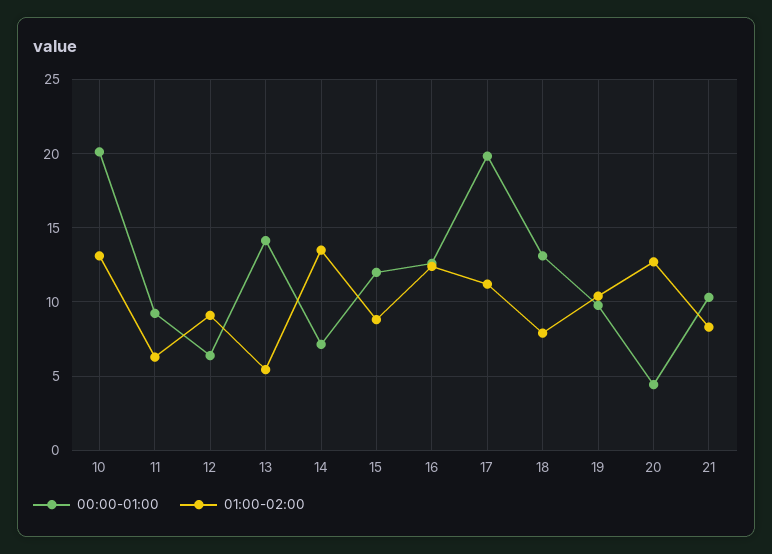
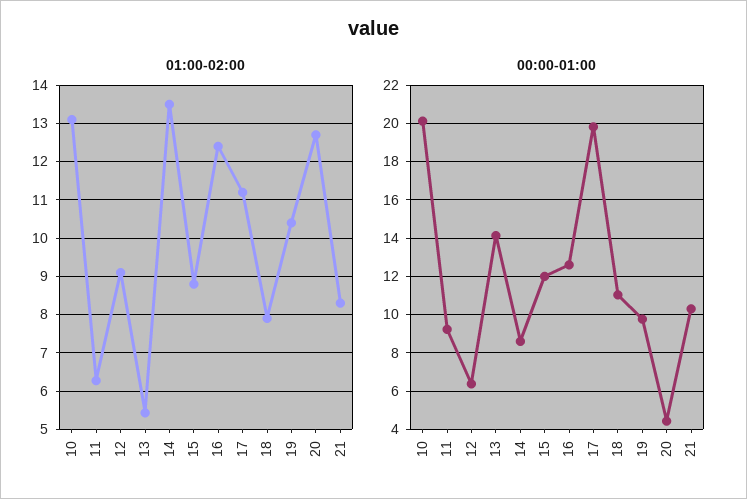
00:00-01:00, 14: 7 -> 8.5
00:00-01:00, 18: 13 -> 11

